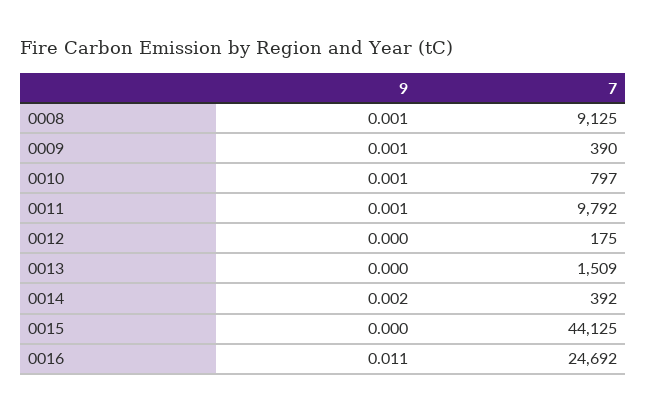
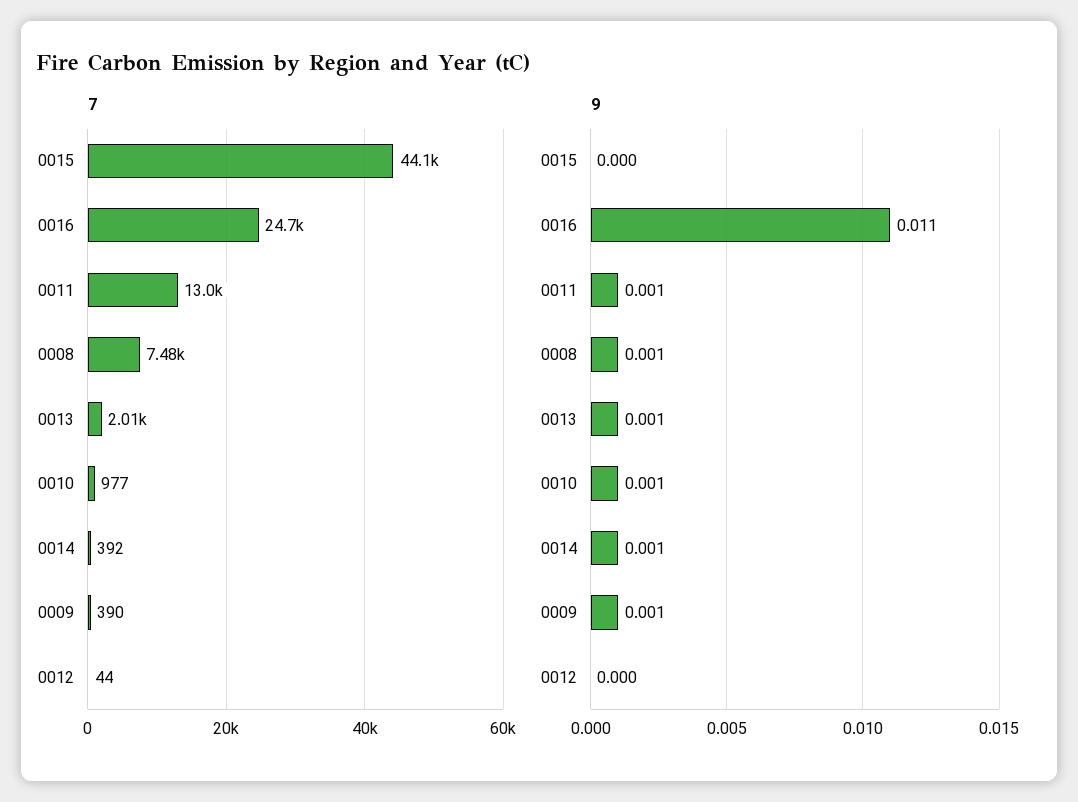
7, 0008: 9125 -> 7480
7, 0010: 797 -> 977
7, 0011: 9792 -> 13000
7, 0012: 175 -> 44
9, 0013: 0 -> 0.001
7, 0013: 1509 -> 2010
9, 0014: 0.002 -> 0.001

